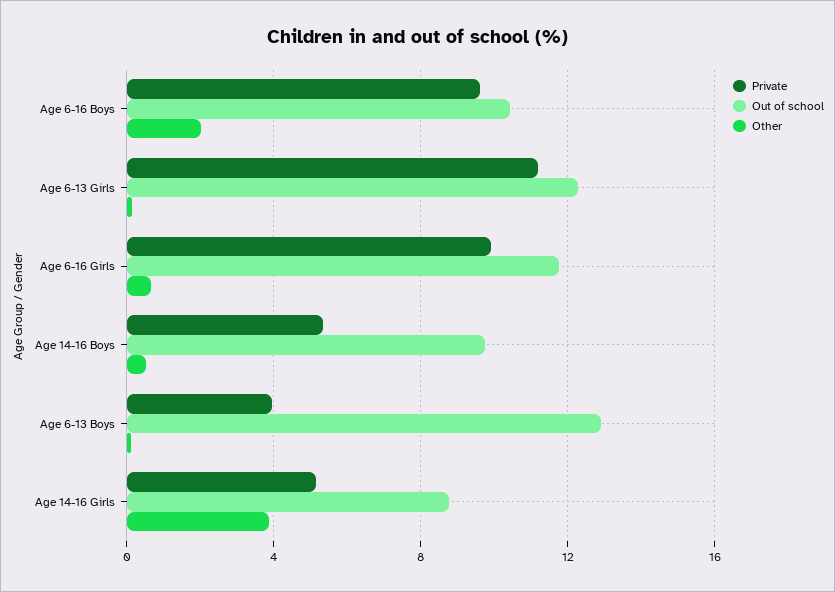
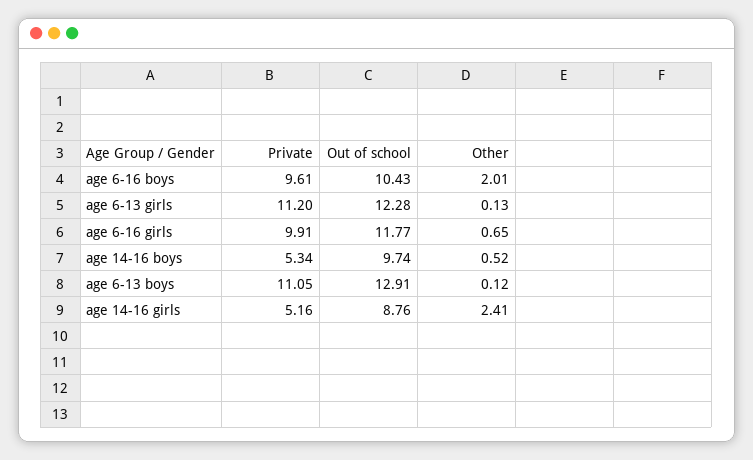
Private, Age 6-13 Boys: 4 -> 11.05
Other, Age 14-16 Girls: 4 -> 2.41

